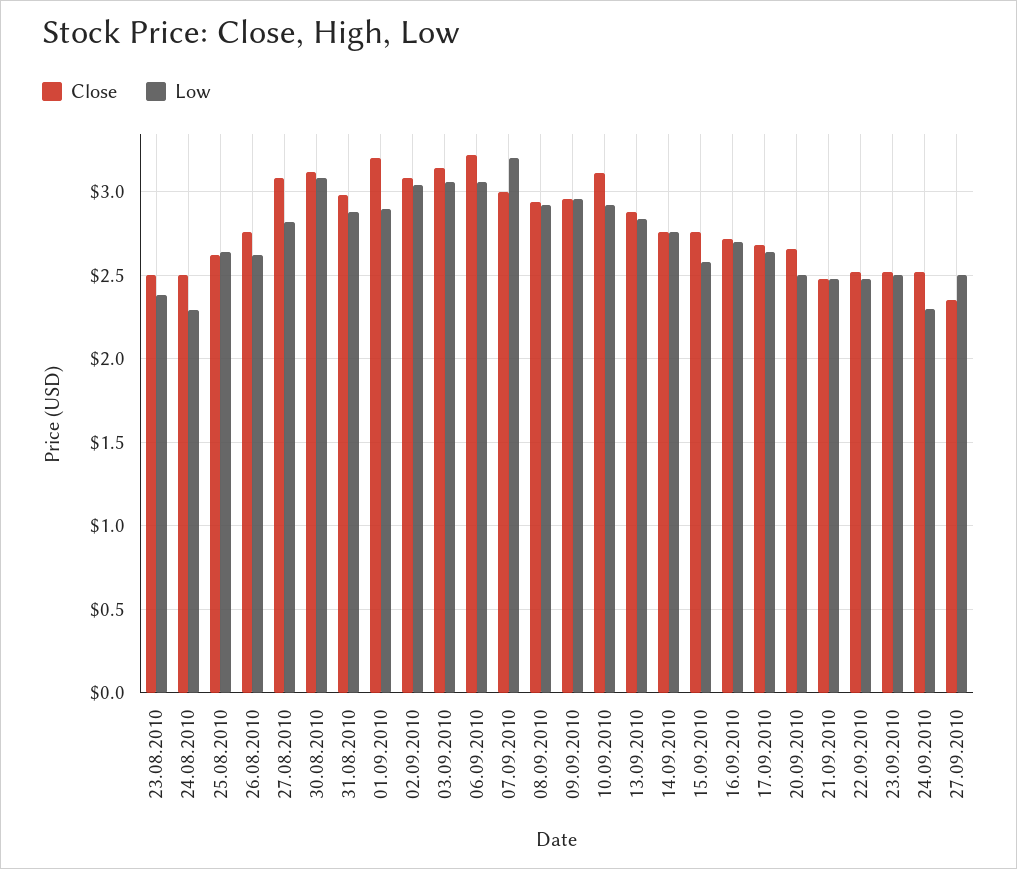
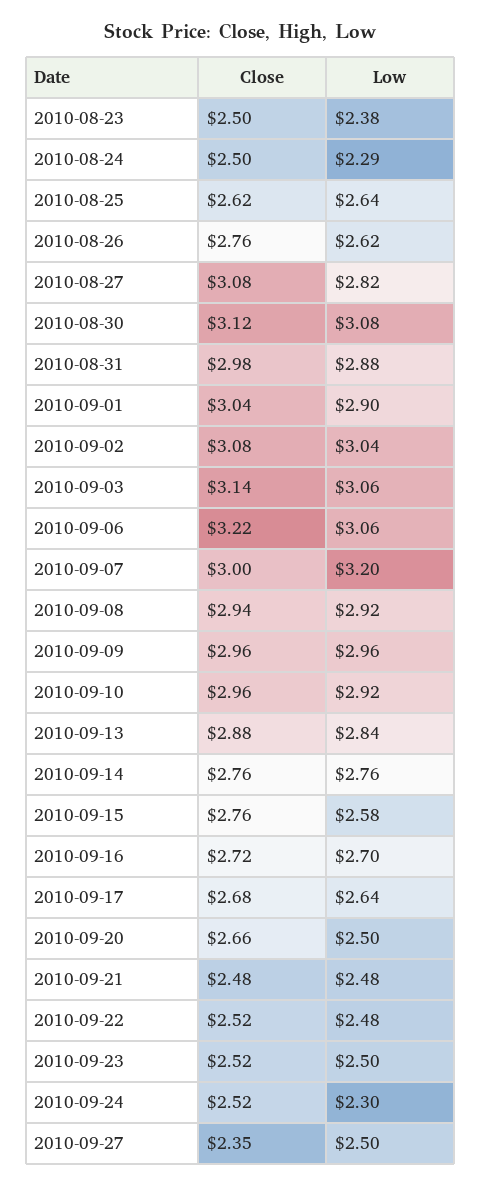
Close, 01.09.2010: 3.2 -> 3.04
Close, 10.09.2010: 3.1 -> 2.96

